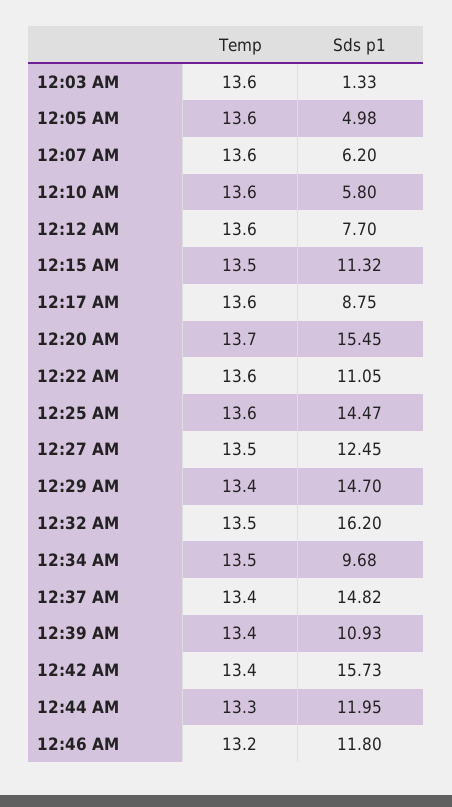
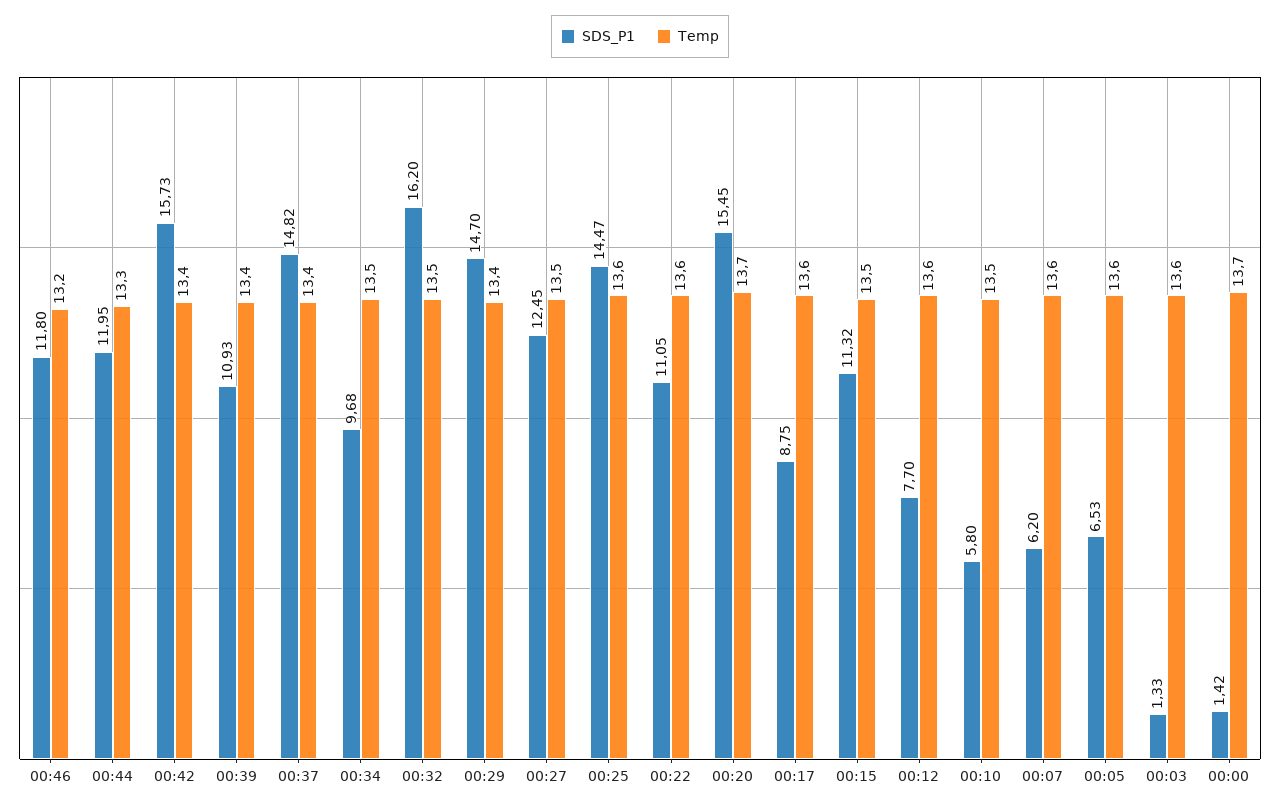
Sds p1, 12:05 AM: 4.98 -> 6.53
Temp, 12:10 AM: 13.6 -> 13.5
Sds p1, 00:00: none -> 1.42
Temp, 00:00: none -> 13.7

